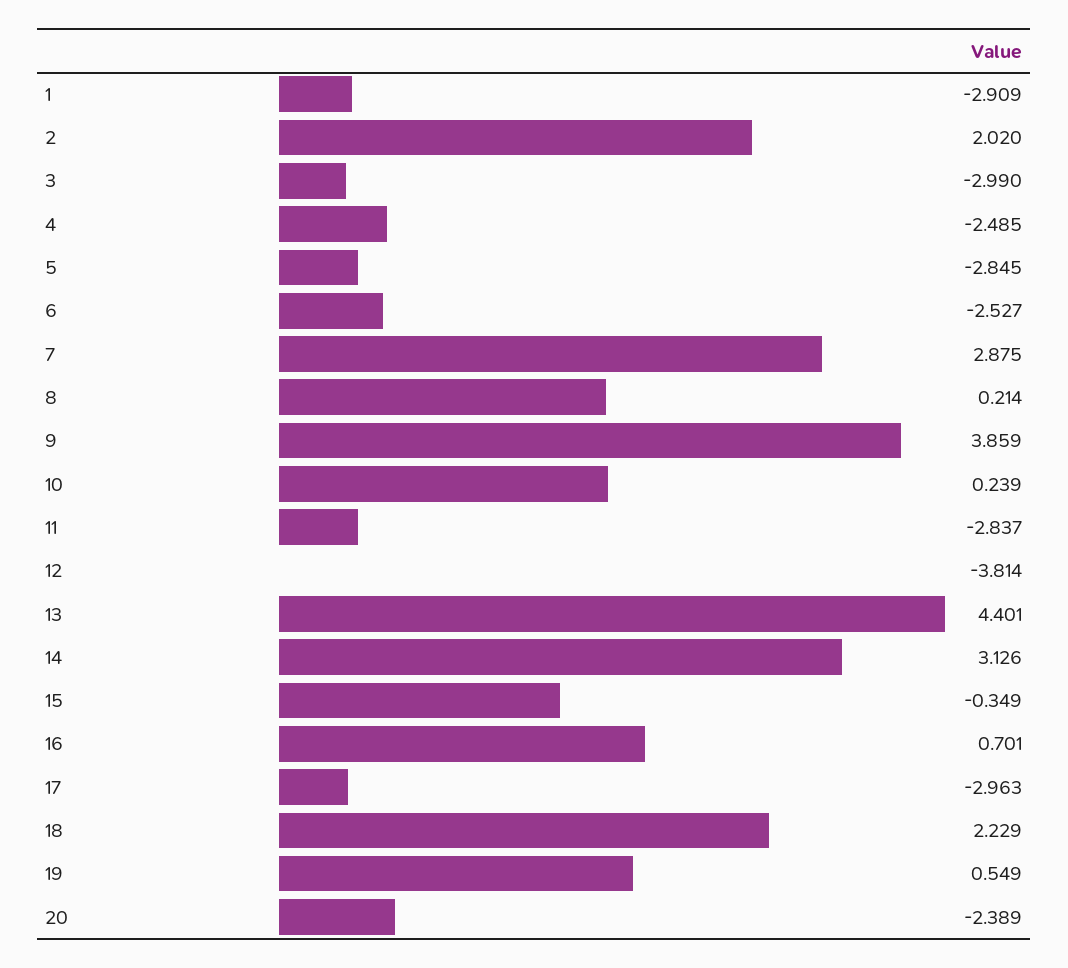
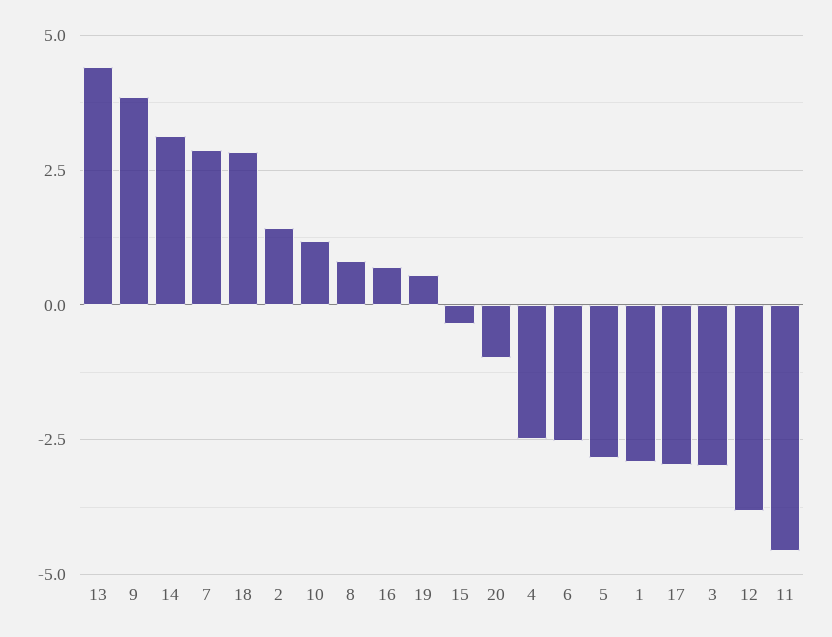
2: 2.02 -> 1.5
8: 0.214 -> 0.75
10: 0.239 -> 1.25
11: -2.837 -> -4.5
18: 2.229 -> 2.75
20: -2.389 -> -1

